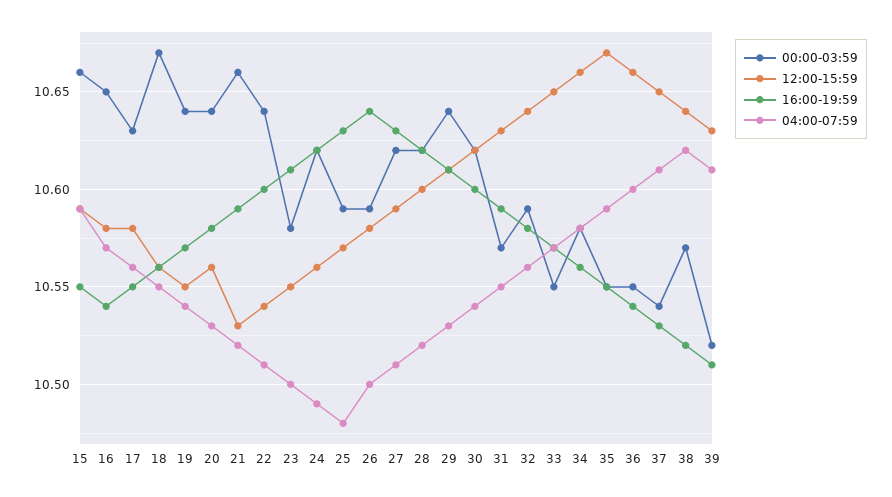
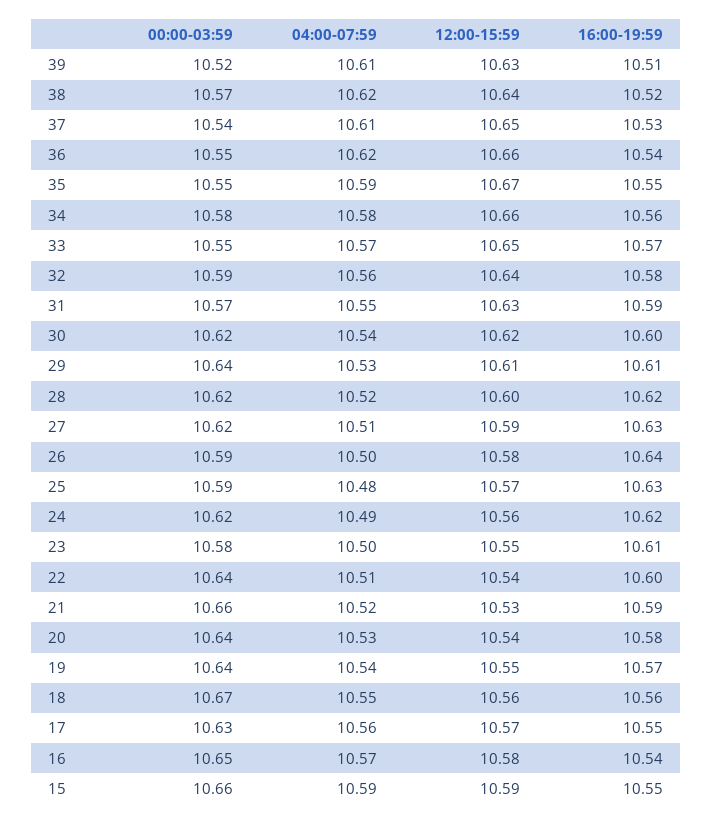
12:00-15:59, 17: 10.58 -> 10.57
12:00-15:59, 20: 10.56 -> 10.54
04:00-07:59, 36: 10.6 -> 10.62

